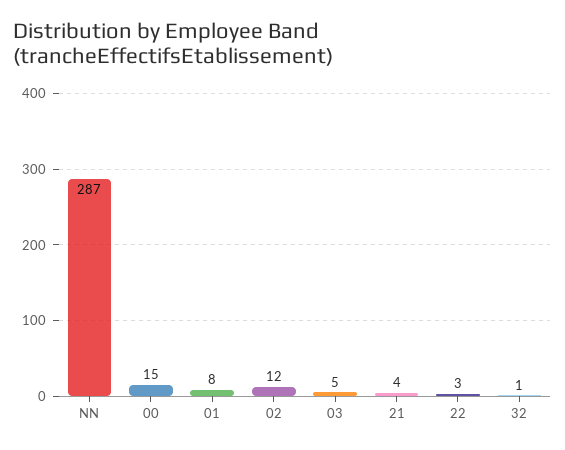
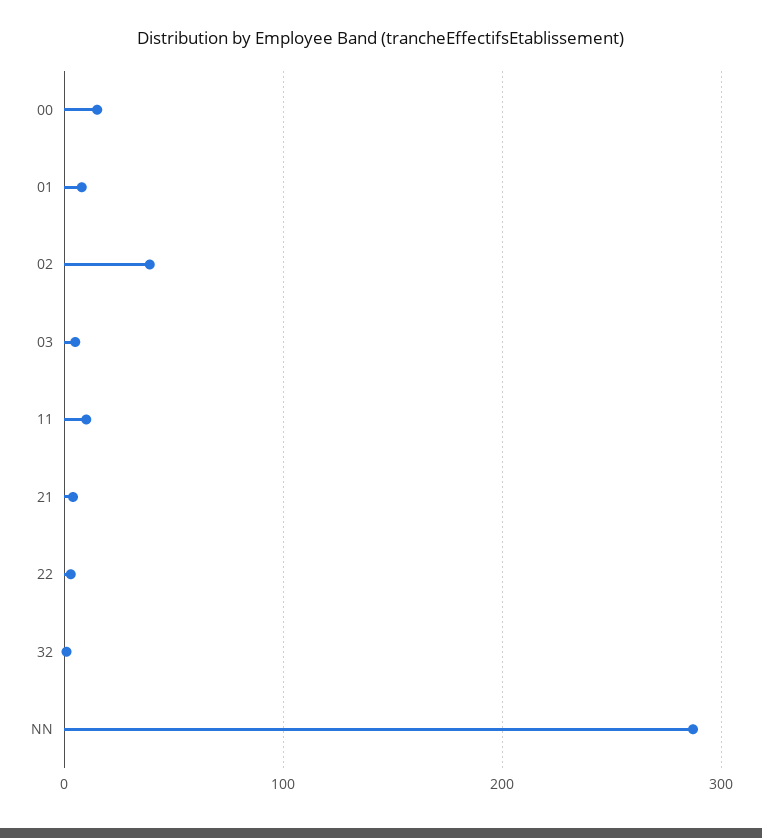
02: 12 -> 40
11: none -> 10

